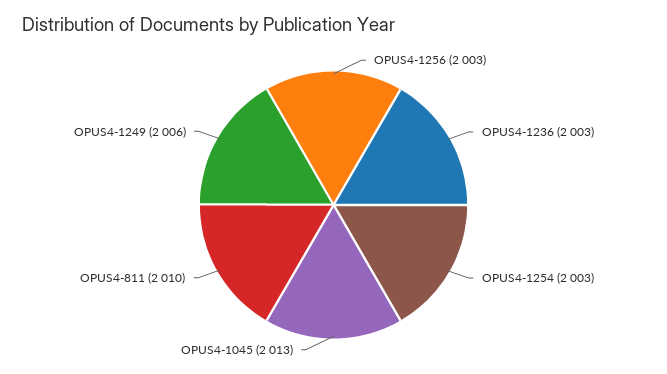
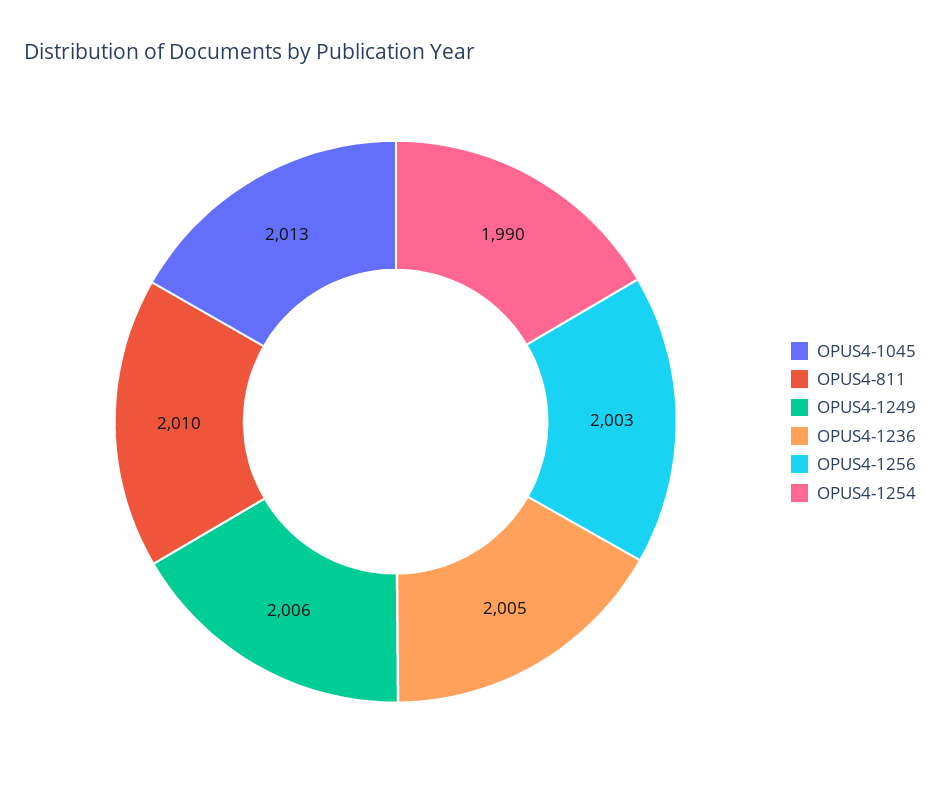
OPUS4-1236: 2003 -> 2005
OPUS4-1254: 2003 -> 1990

